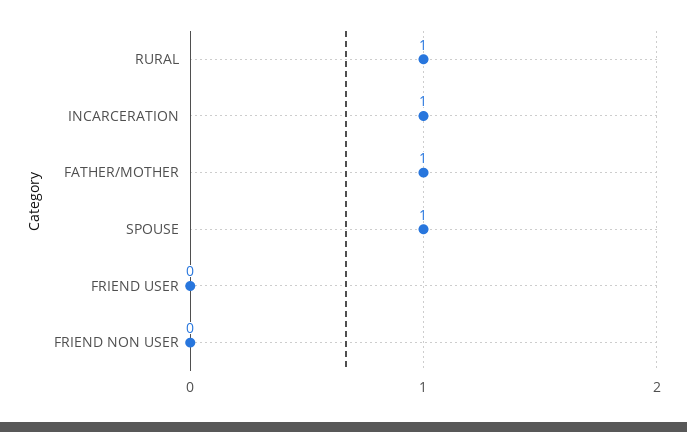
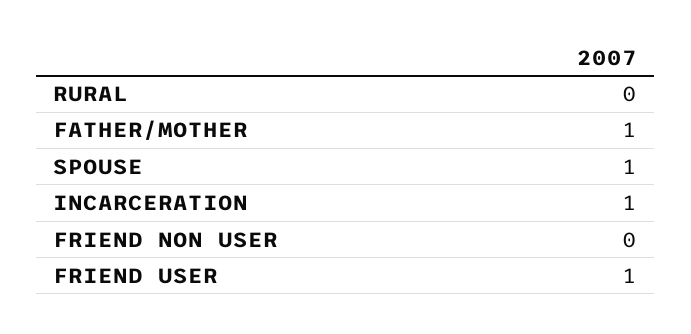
RURAL: 1 -> 0
FRIEND USER: 0 -> 1

